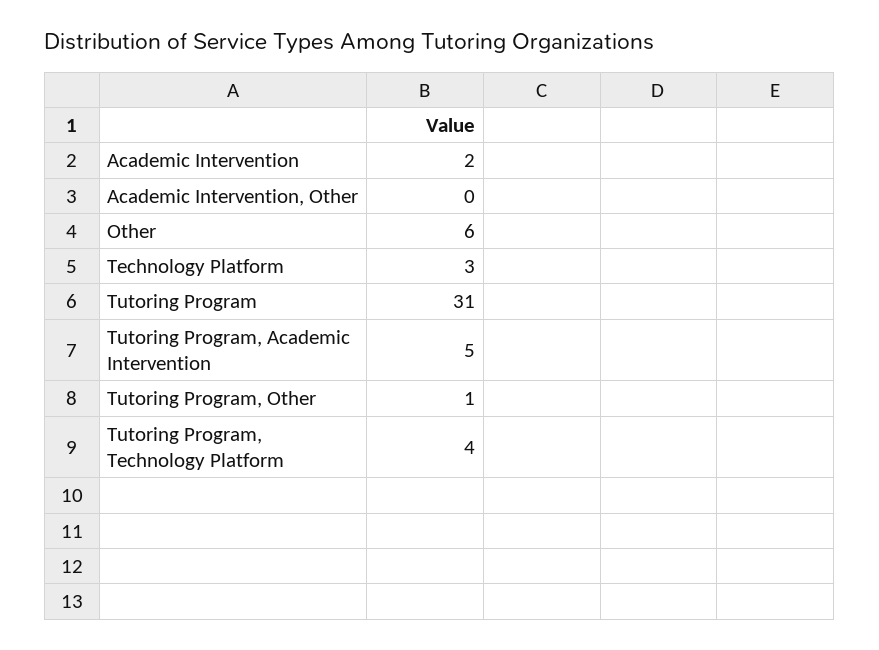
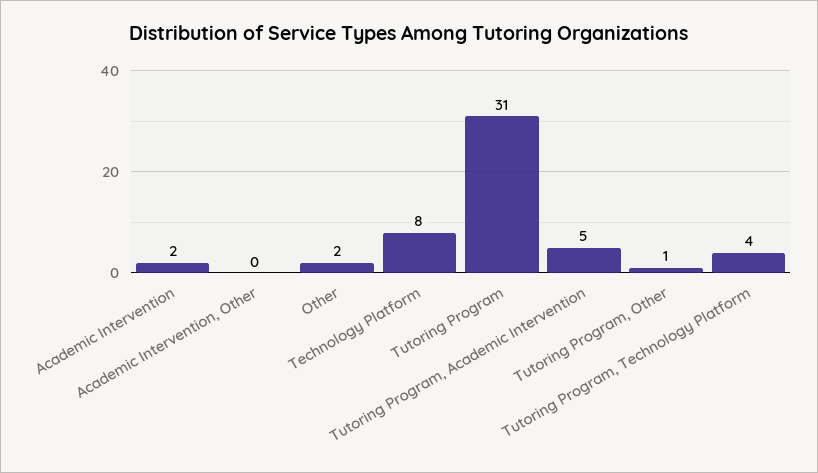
Other: 6 -> 2
Technology Platform: 3 -> 8

